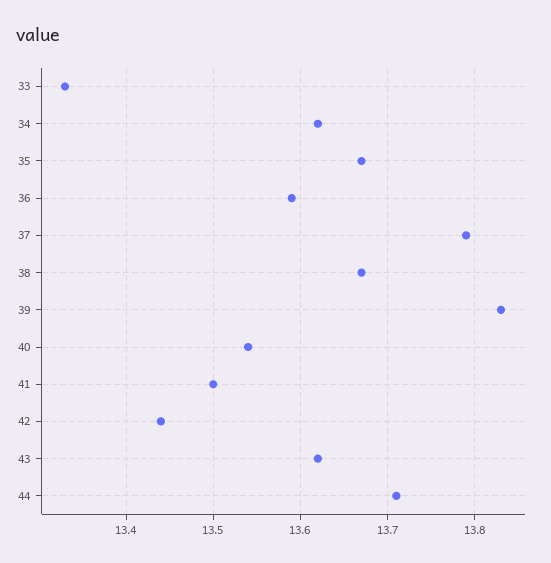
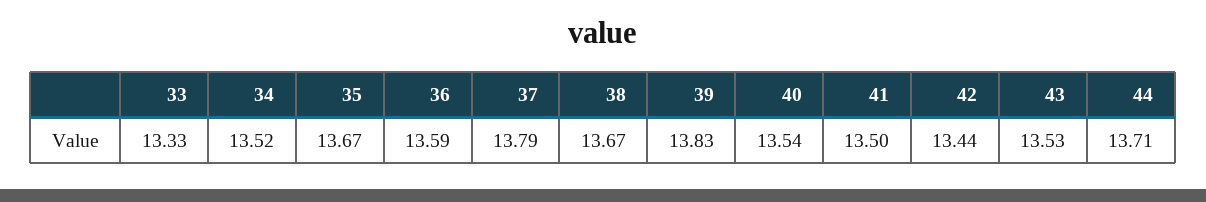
34: 13.62 -> 13.52
43: 13.62 -> 13.53

